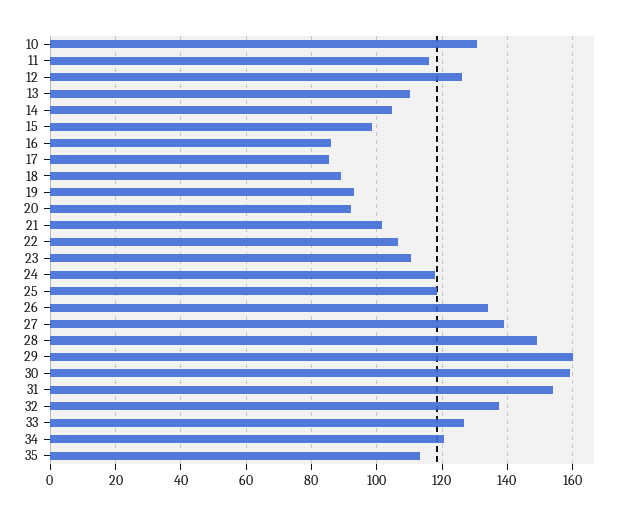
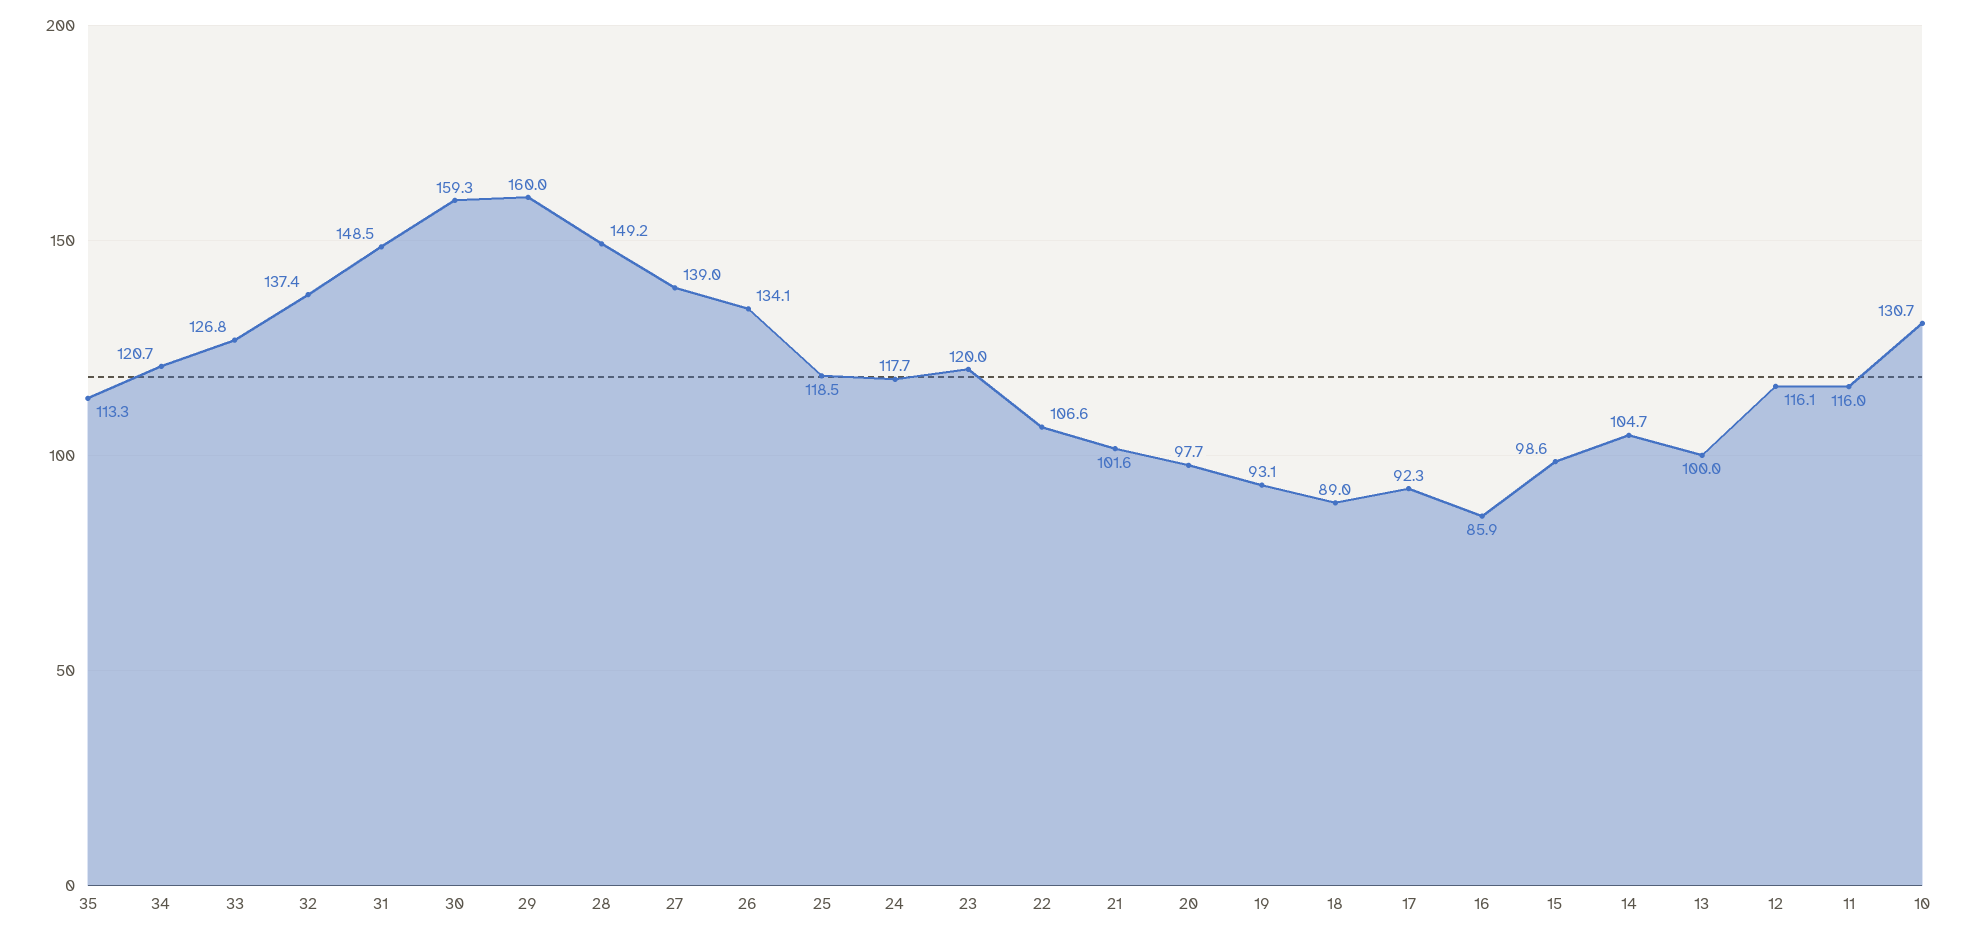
12: 126 -> 116.1
13: 110 -> 100
17: 86 -> 92.3
20: 92 -> 97.7
23: 110 -> 120
31: 154 -> 148.5

